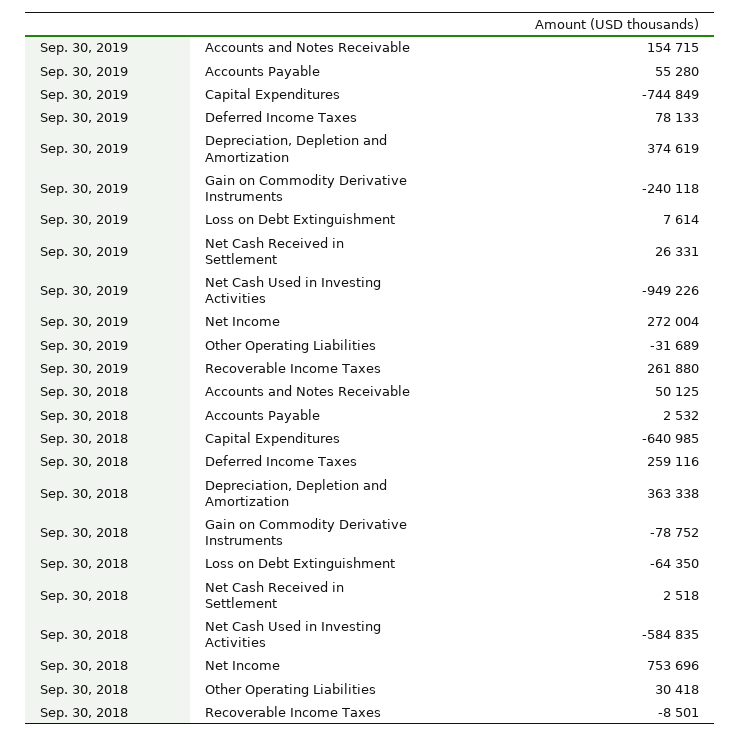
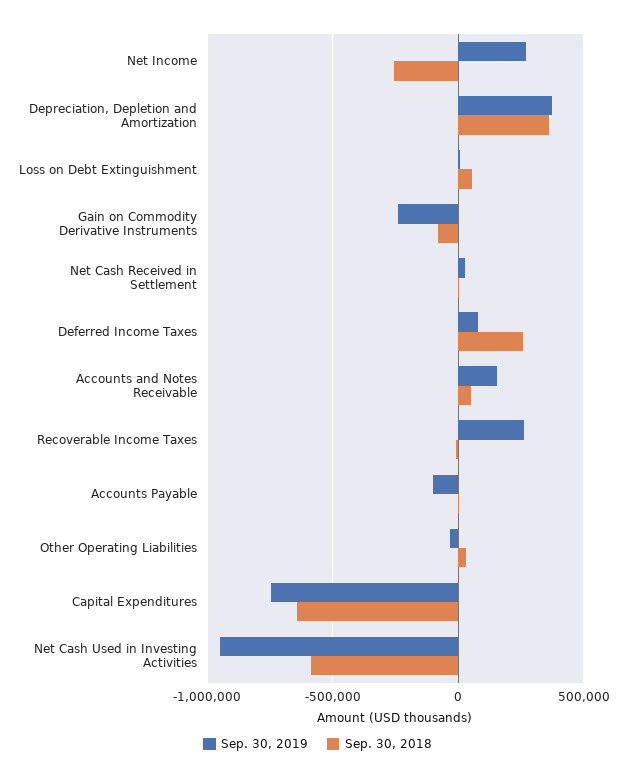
Sep. 30, 2019, Accounts Payable: 55280 -> -100000
Sep. 30, 2018, Loss on Debt Extinguishment: -64350 -> 50000
Sep. 30, 2018, Net Income: 753696 -> -250000

